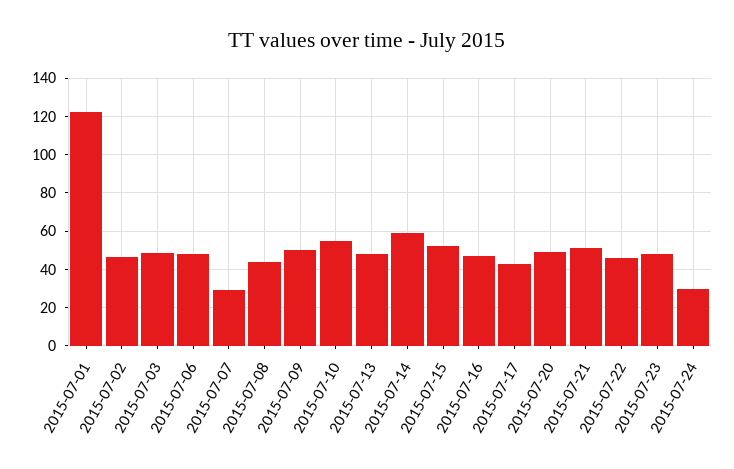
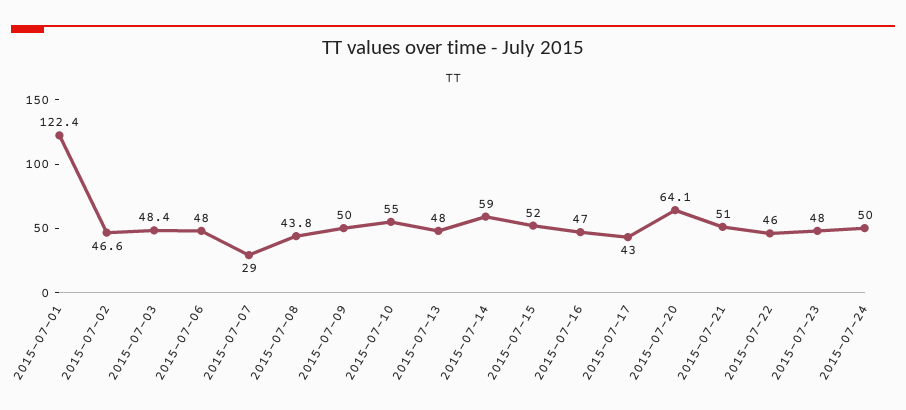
2015-07-20: 50 -> 64.1
2015-07-24: 30 -> 50

